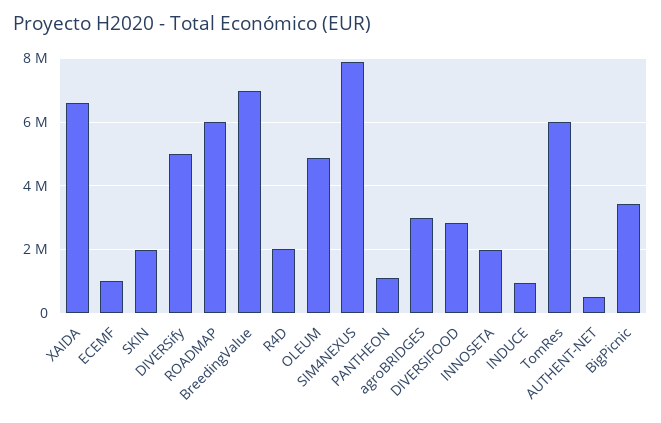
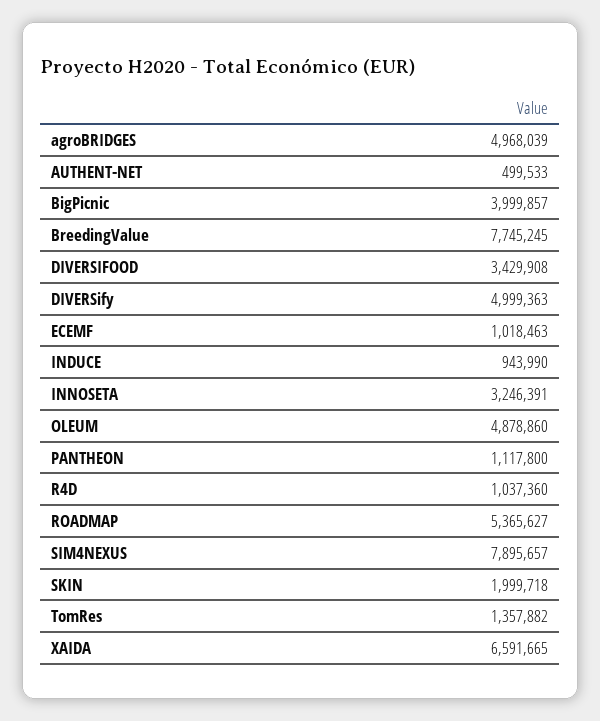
ROADMAP: 6000000 -> 5365627
BreedingValue: 7000000 -> 7745245
R4D: 2000000 -> 1037360
agroBRIDGES: 3000000 -> 4968039
DIVERSIFOOD: 2800000 -> 3429908
INNOSETA: 2000000 -> 3246391
TomRes: 6000000 -> 1357882
BigPicnic: 3400000 -> 3999857

